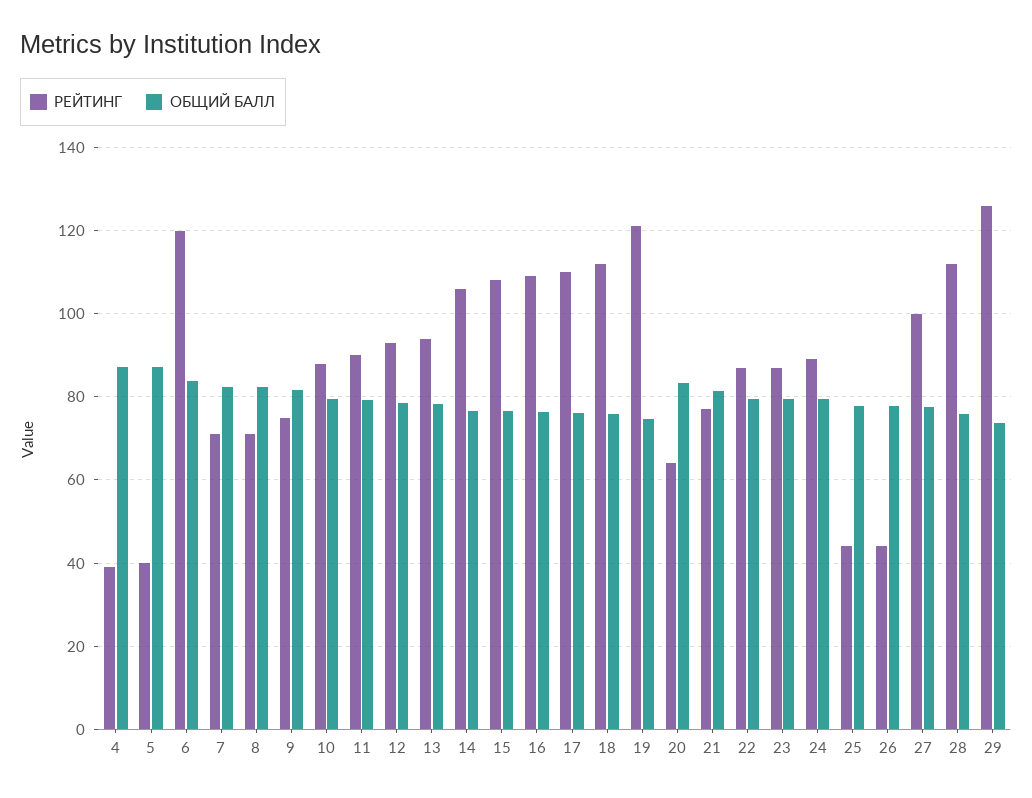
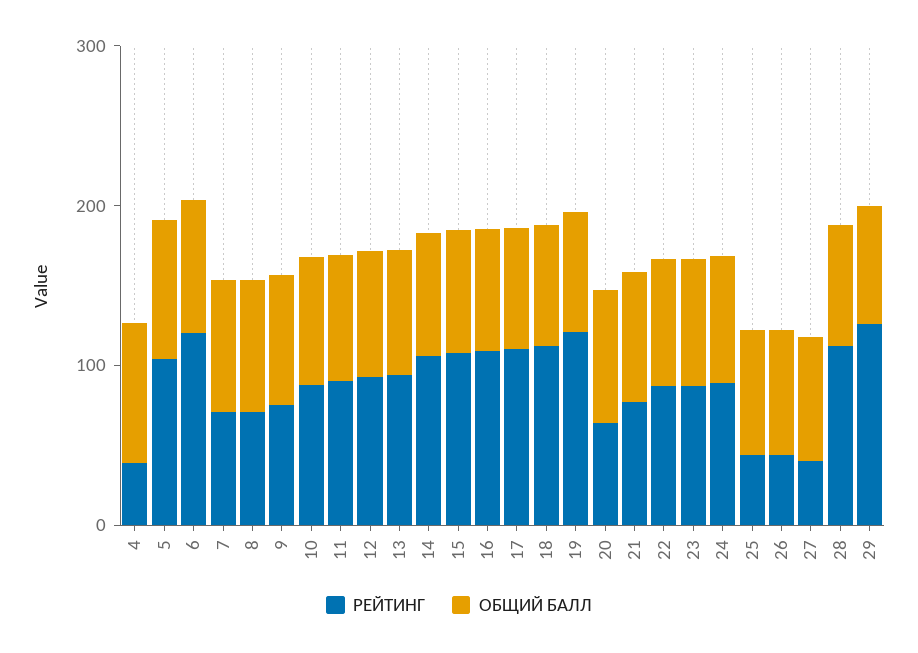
РЕЙТИНГ, 5: 40 -> 100
РЕЙТИНГ, 27: 100 -> 40

